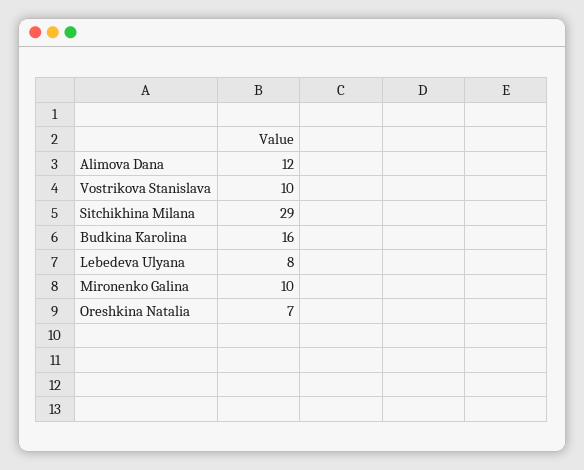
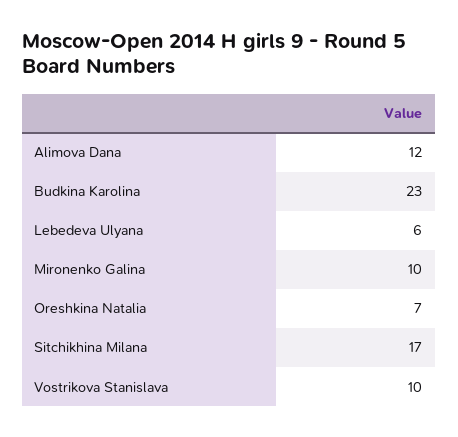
Sitchikhina Milana: 29 -> 17
Budkina Karolina: 16 -> 23
Lebedeva Ulyana: 8 -> 6

